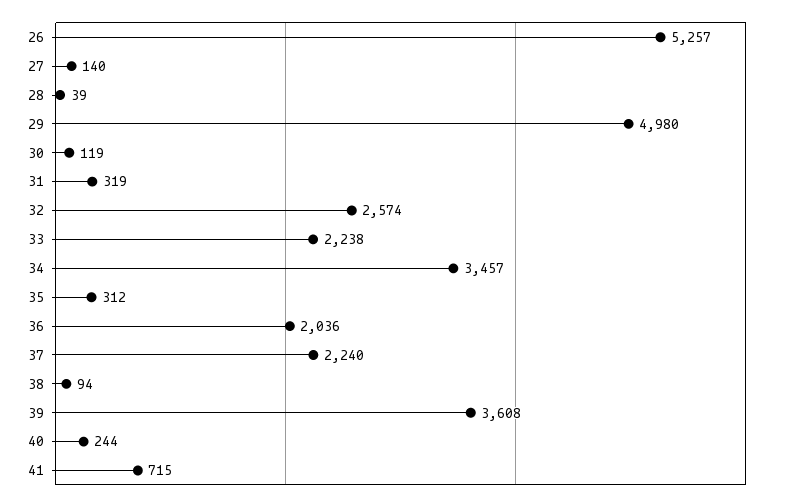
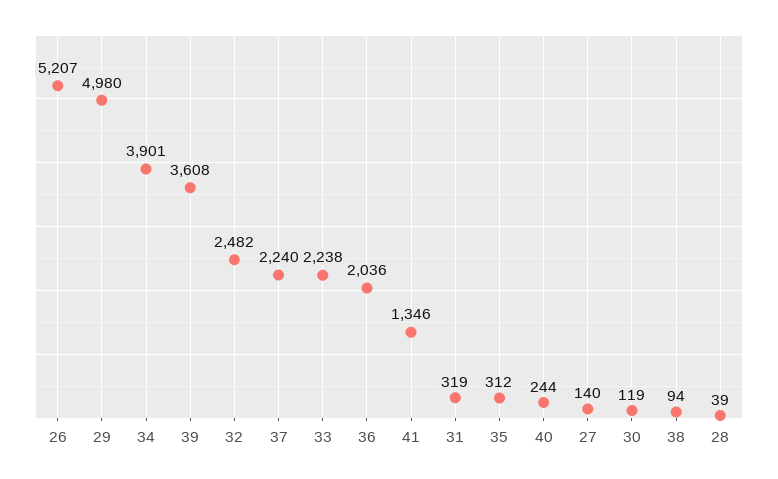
26: 5257 -> 5207
32: 2574 -> 2482
34: 3457 -> 3901
41: 715 -> 1346

